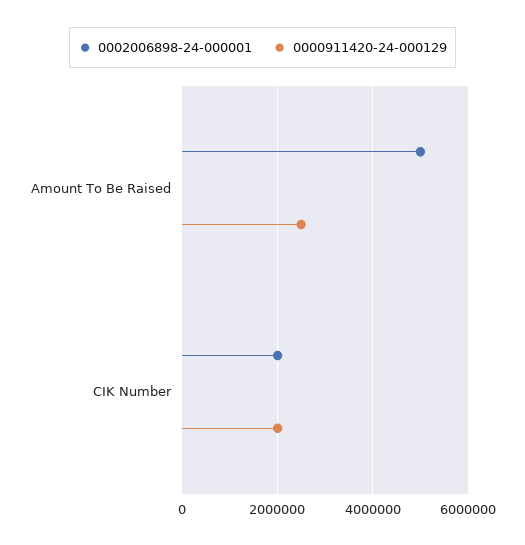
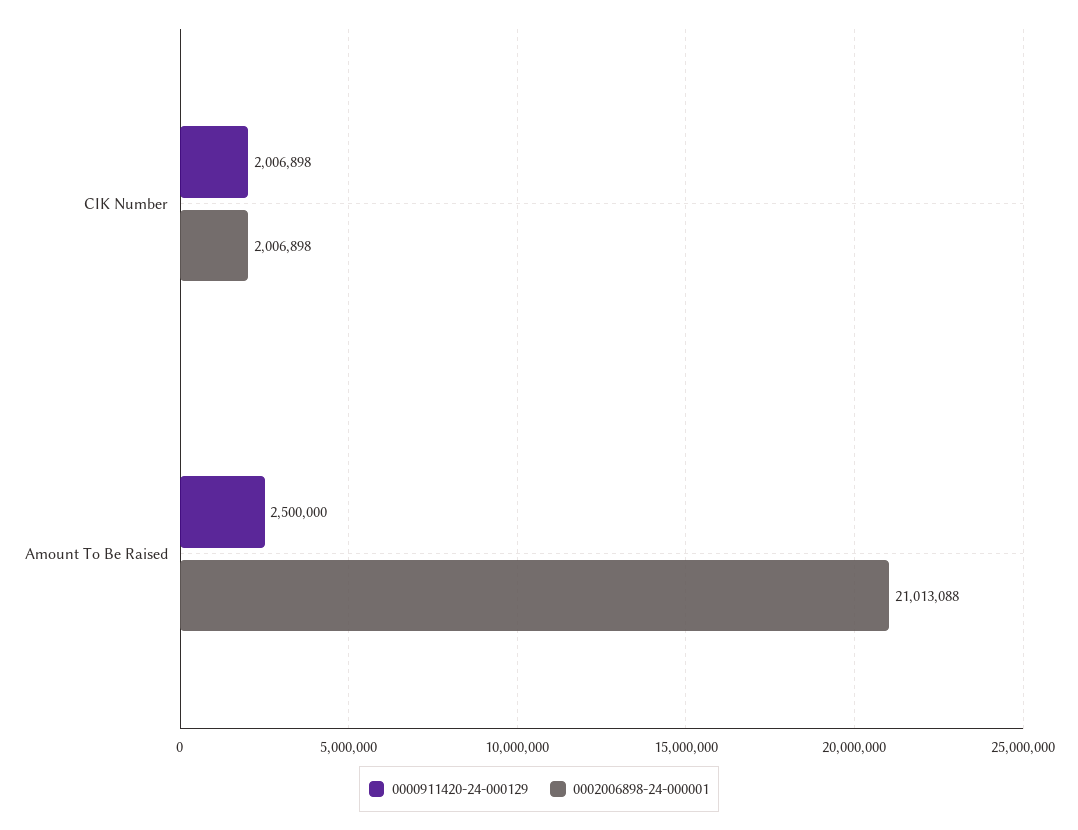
0002006898-24-000001, Amount To Be Raised: 5000000 -> 21013088

